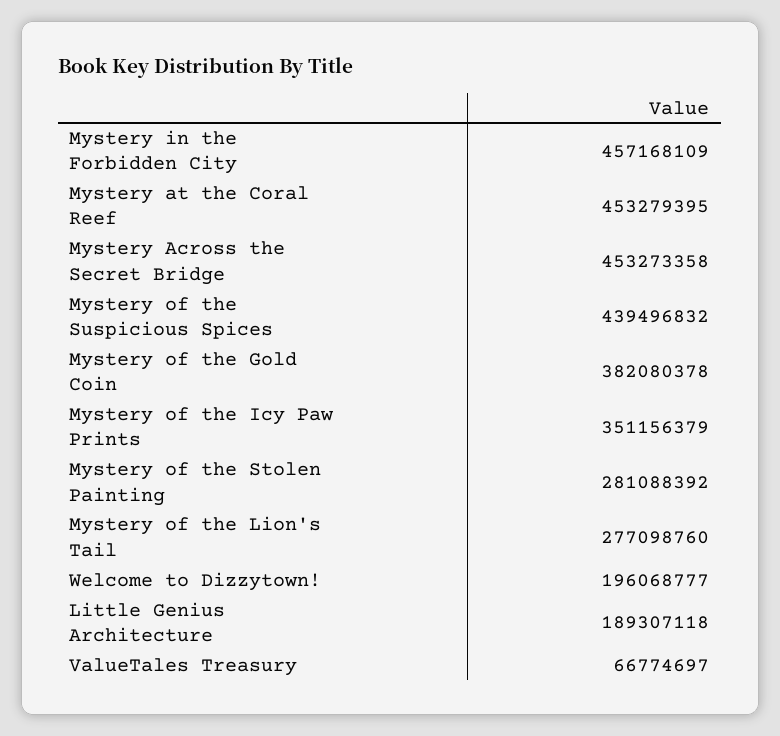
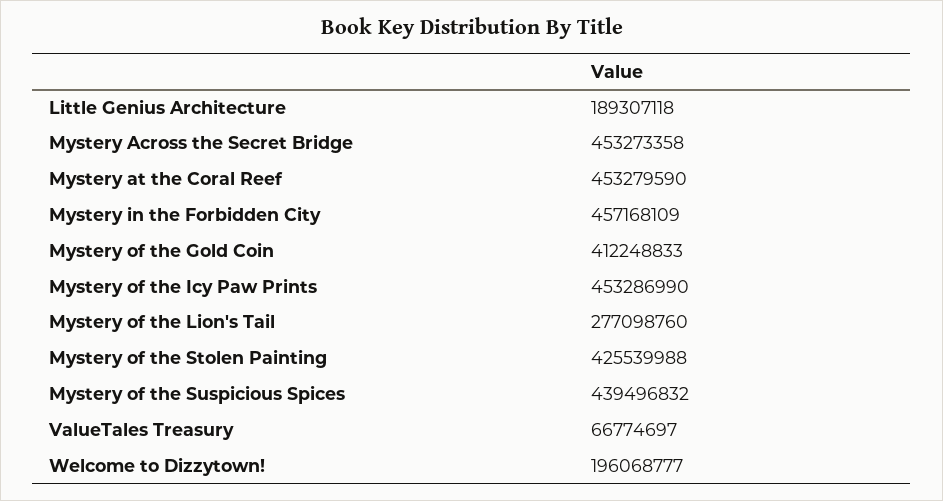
Mystery at the Coral Reef: 453279395 -> 453279590
Mystery of the Gold Coin: 382080378 -> 412248833
Mystery of the Icy Paw Prints: 351156379 -> 453286990
Mystery of the Stolen Painting: 281088392 -> 425539988

